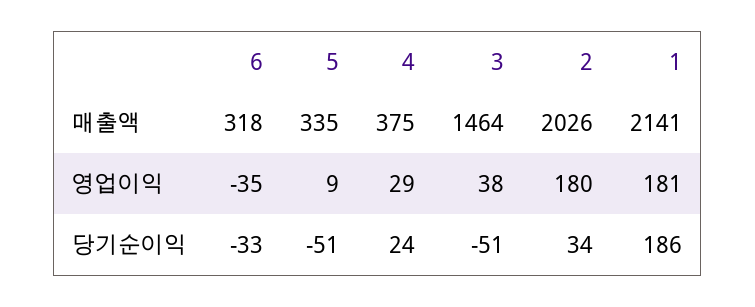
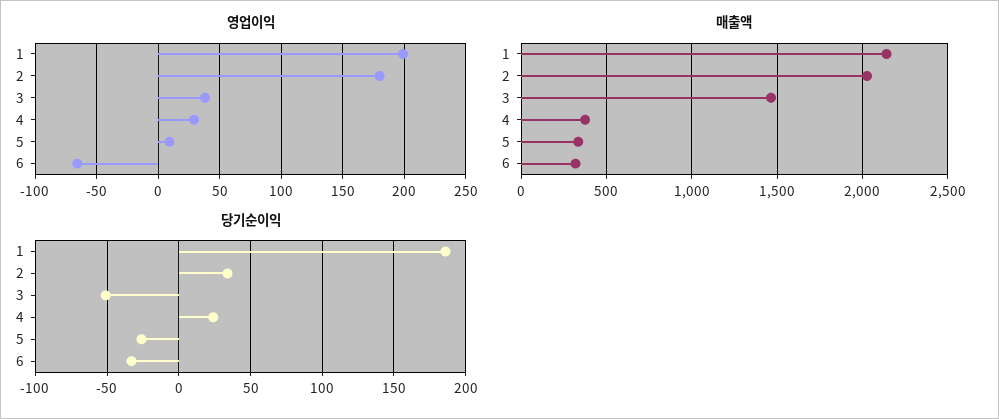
영업이익, 6: -35 -> -65
영업이익, 1: 181 -> 200
당기순이익, 5: -51 -> -25

